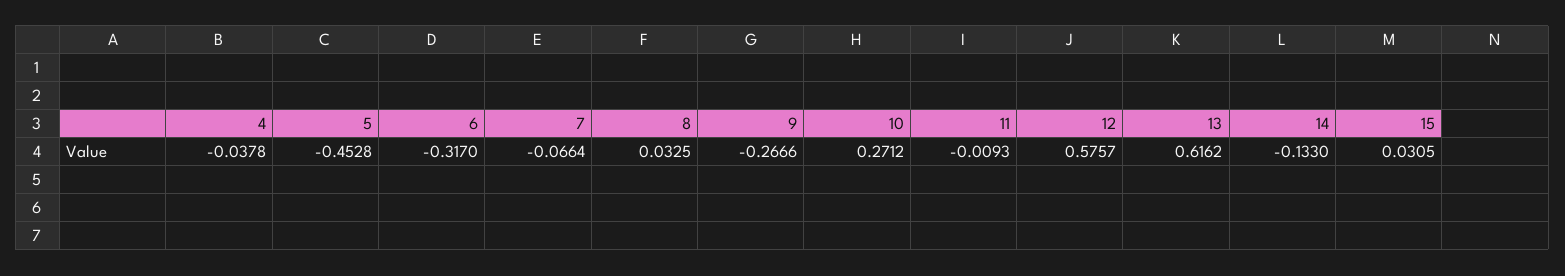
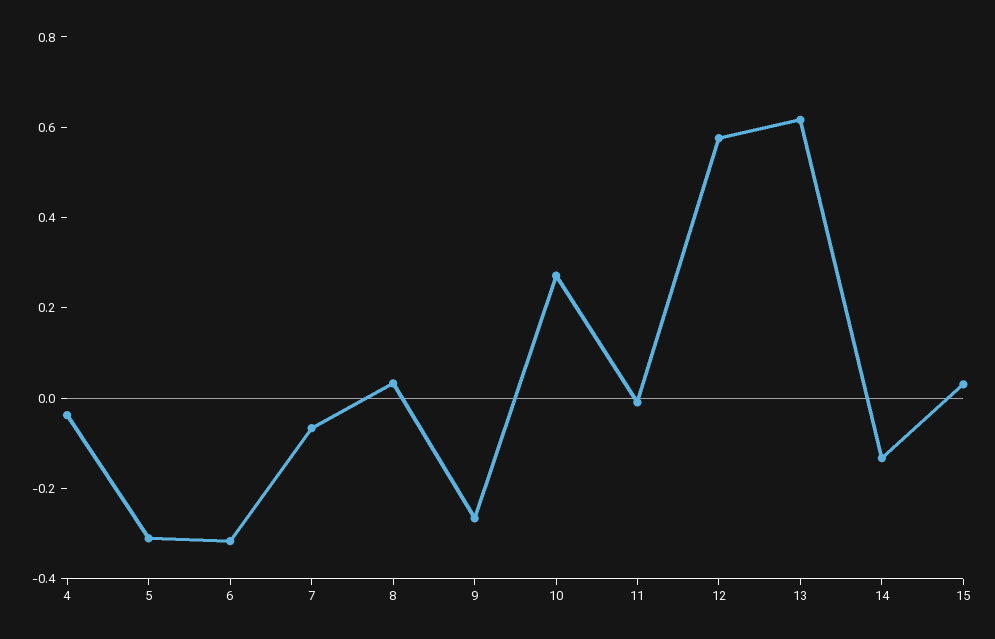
5: -0.4528 -> -0.3

